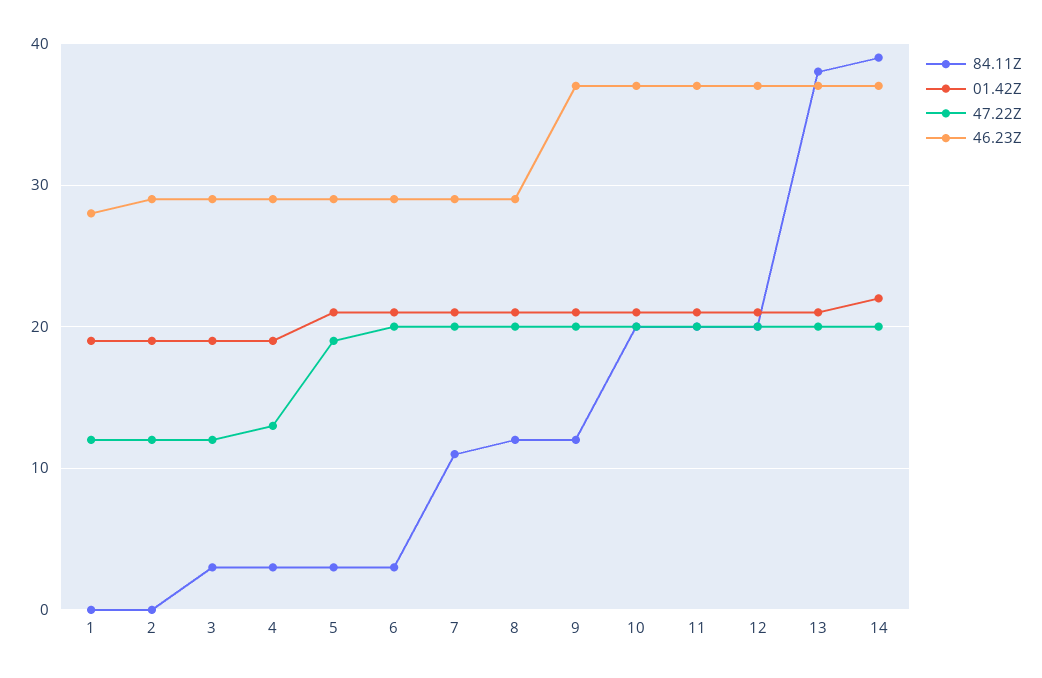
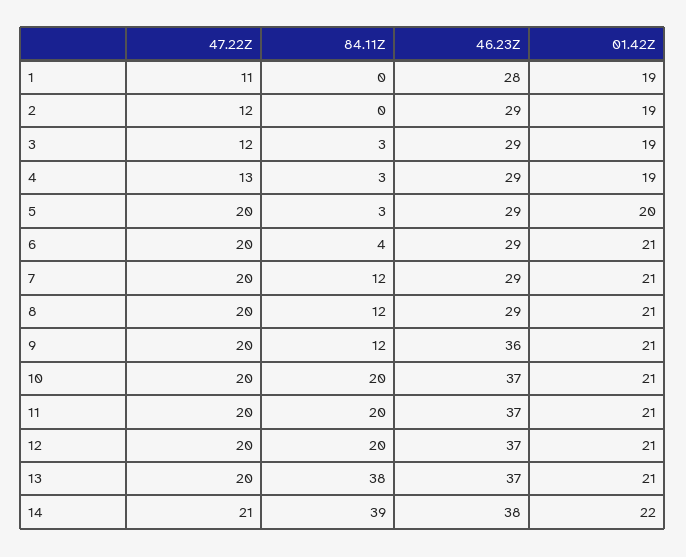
47.22Z, 1: 12 -> 11
01.42Z, 5: 21 -> 20
47.22Z, 5: 19 -> 20
84.11Z, 6: 3 -> 4
84.11Z, 7: 11 -> 12
46.23Z, 9: 37 -> 36
47.22Z, 14: 20 -> 21
46.23Z, 14: 37 -> 38

